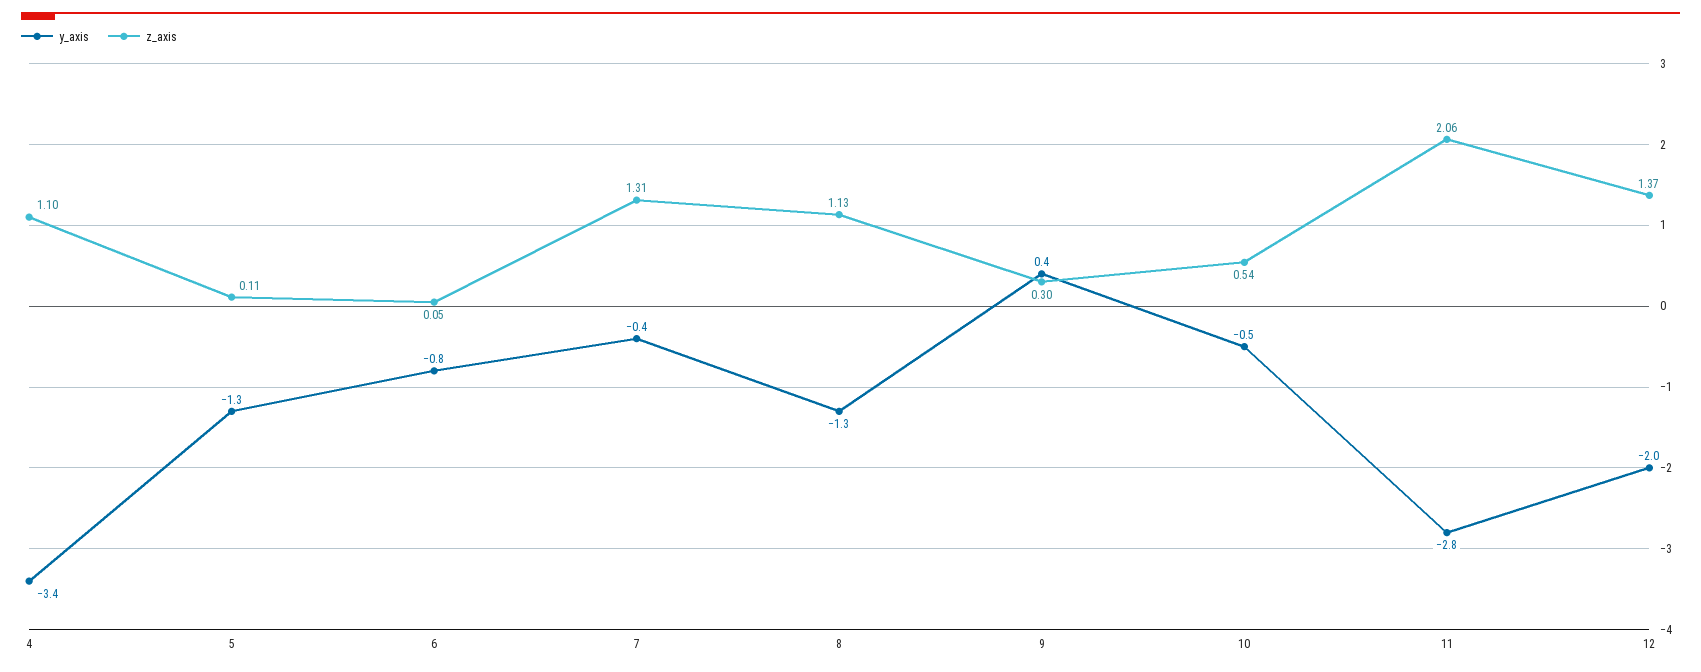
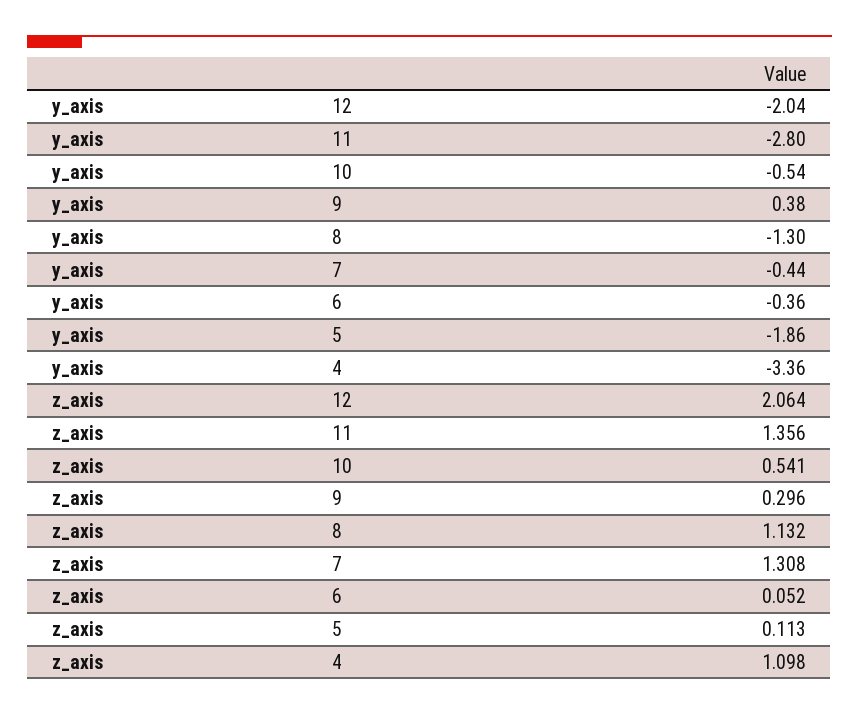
y_axis, 5: -1.3 -> -1.86
y_axis, 6: -0.8 -> -0.36
z_axis, 11: 2.06 -> 1.356
z_axis, 12: 1.37 -> 2.064

